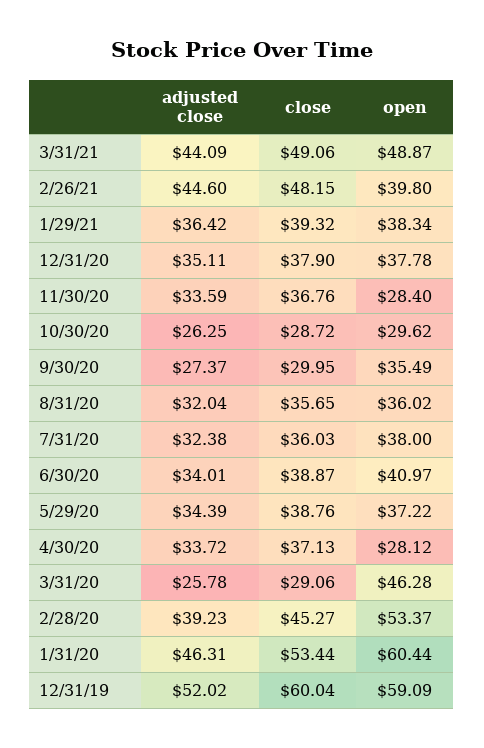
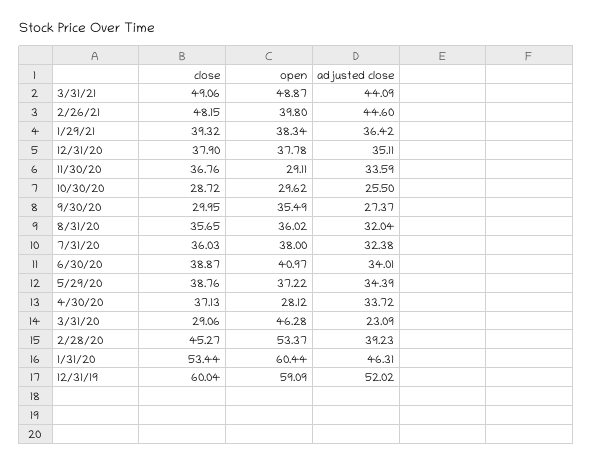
open, 11/30/20: 28.4 -> 29.11
adjusted close, 10/30/20: 26.25 -> 25.5
adjusted close, 3/31/20: 25.78 -> 23.09

